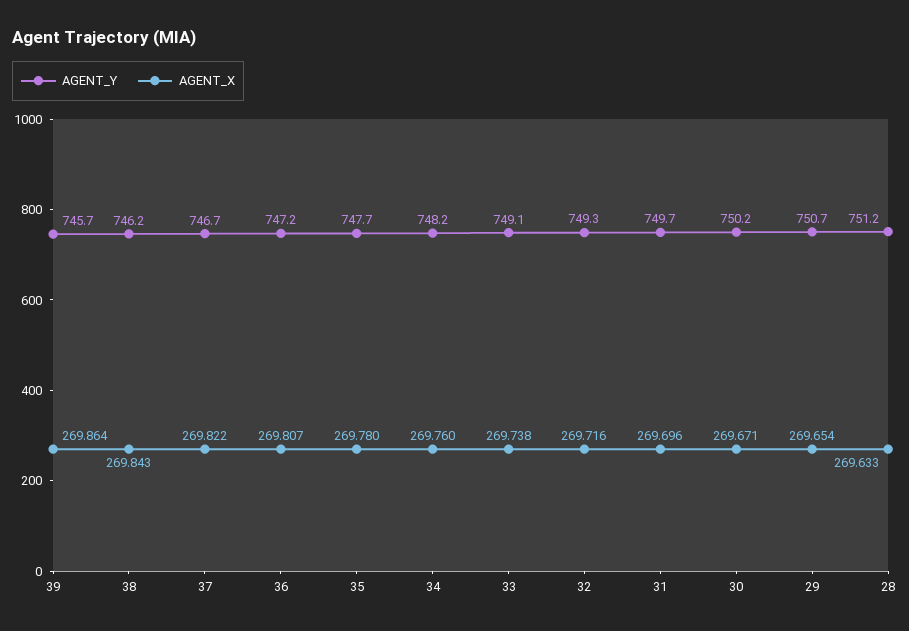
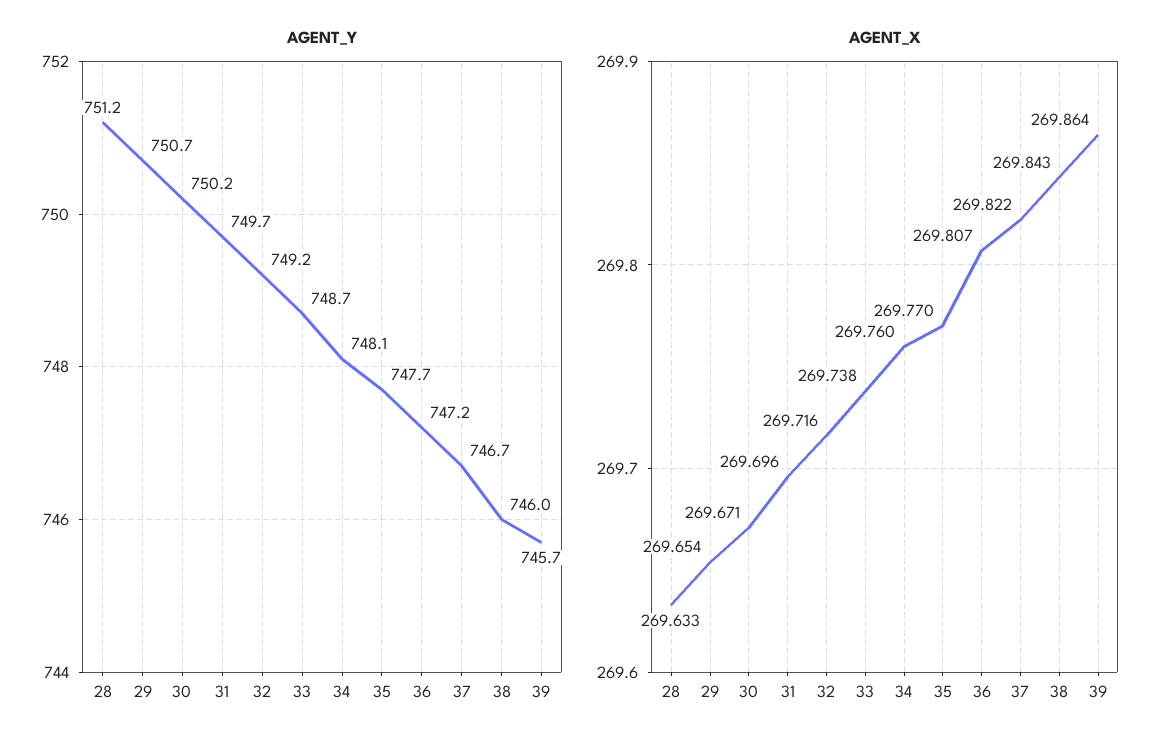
AGENT_Y, 38: 746.2 -> 746
AGENT_X, 35: 269.78 -> 269.77
AGENT_Y, 34: 748.2 -> 748.1
AGENT_Y, 33: 749.1 -> 748.7
AGENT_Y, 32: 749.3 -> 749.2

